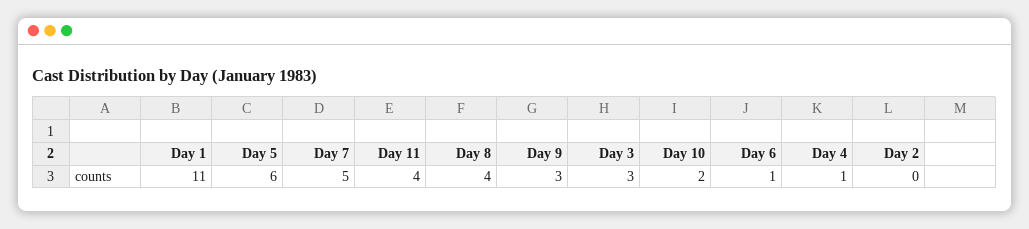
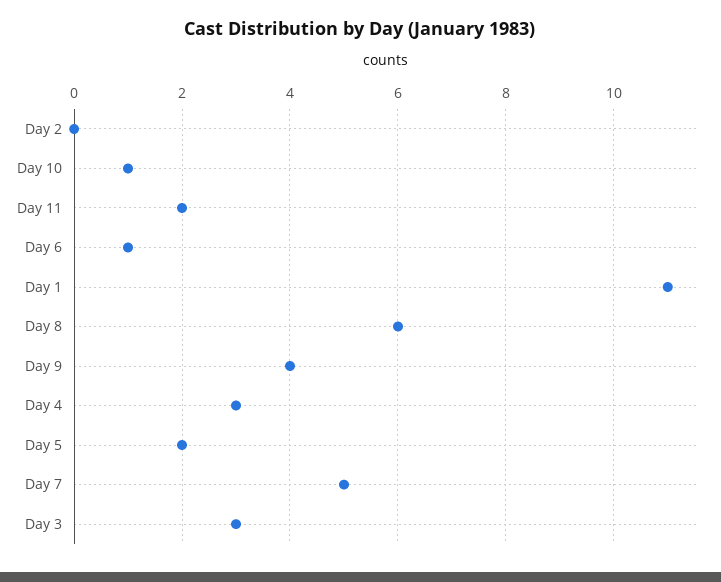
Day 5: 6 -> 2
Day 11: 4 -> 2
Day 8: 4 -> 6
Day 9: 3 -> 4
Day 10: 2 -> 1
Day 4: 1 -> 3

